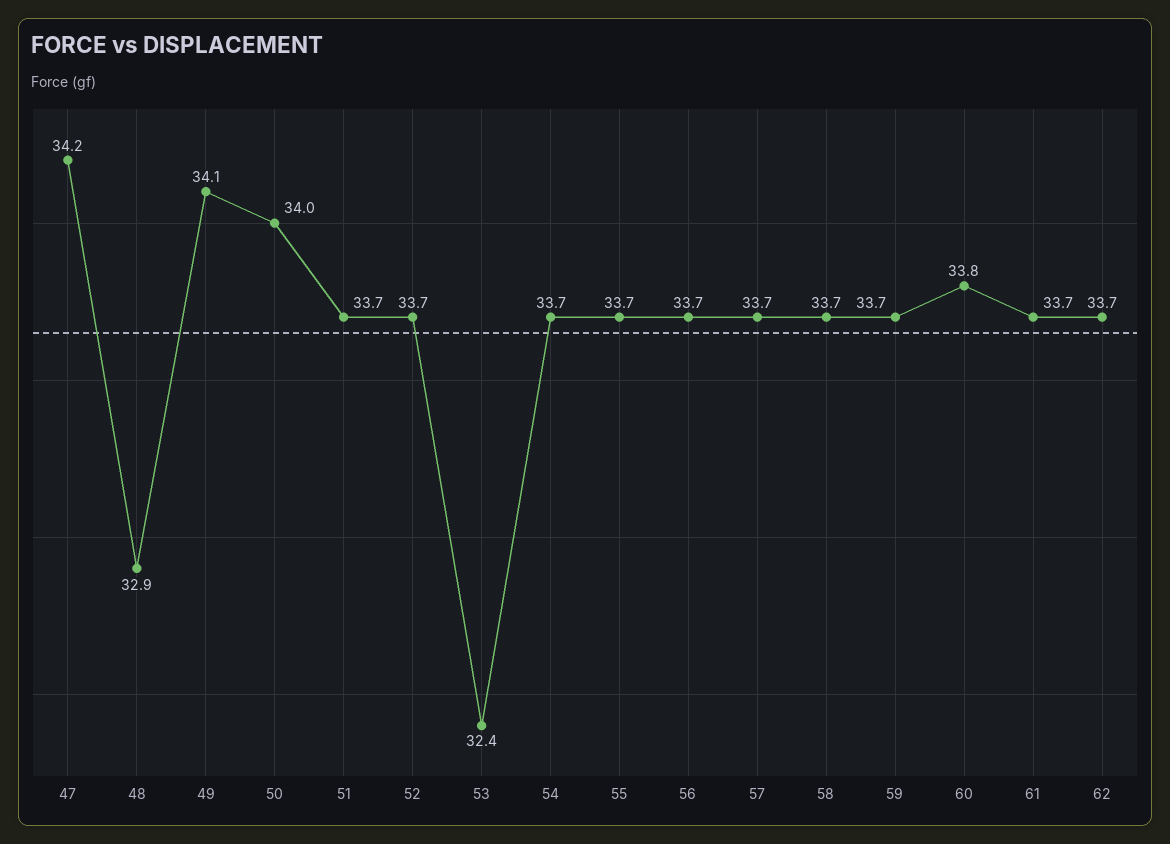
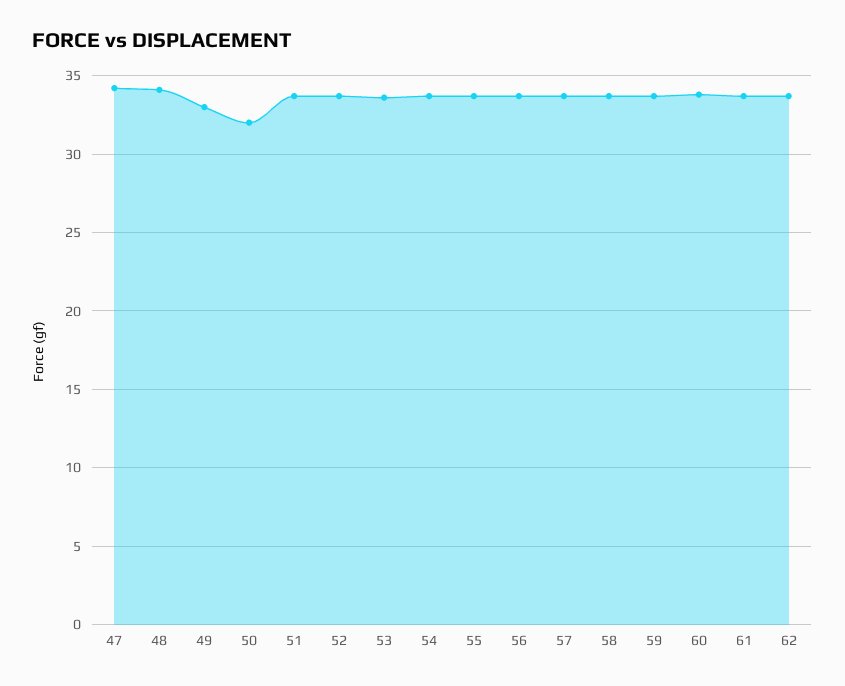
48: 32.9 -> 34
49: 34.1 -> 33
50: 34 -> 32
53: 32.4 -> 33.5

